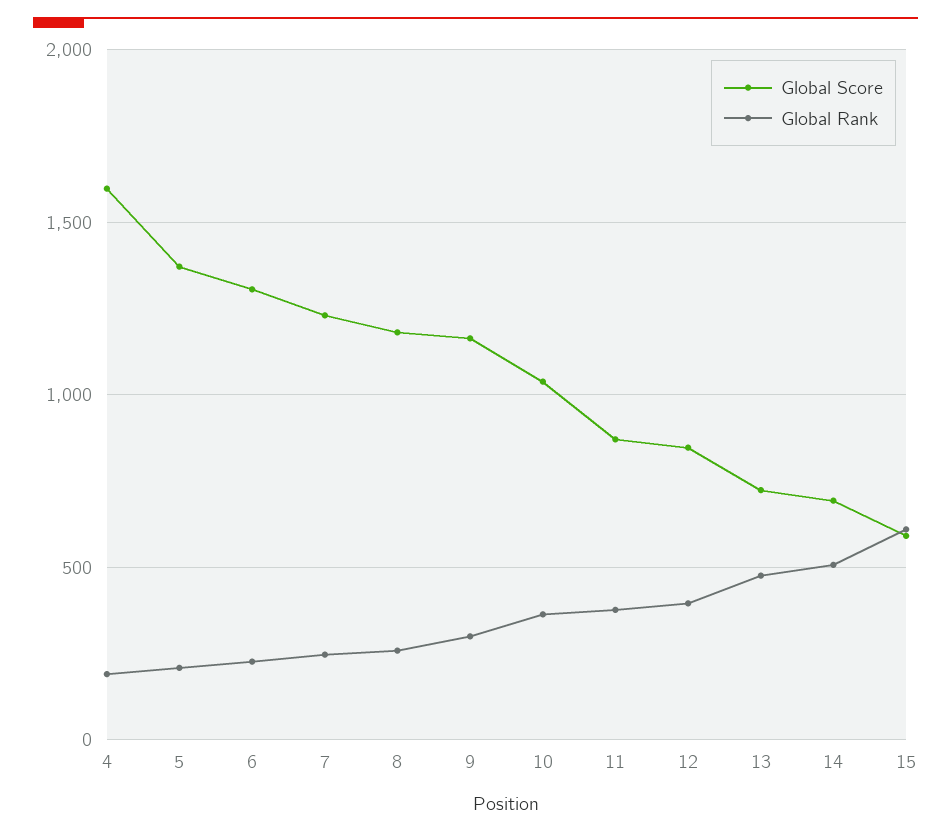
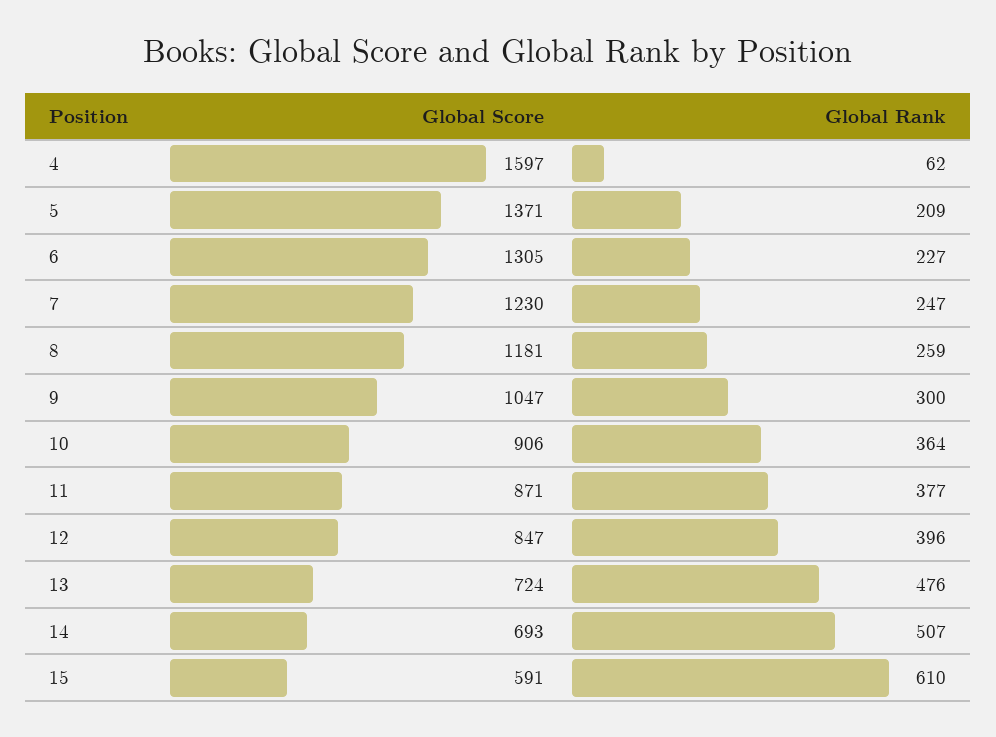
Global Rank, 4: 200 -> 62
Global Score, 9: 1150 -> 1047
Global Score, 10: 1050 -> 906

